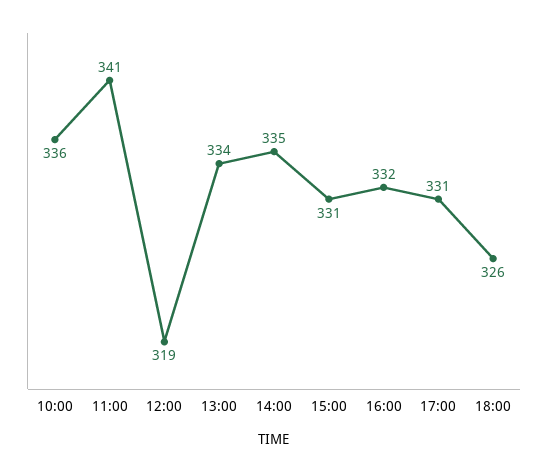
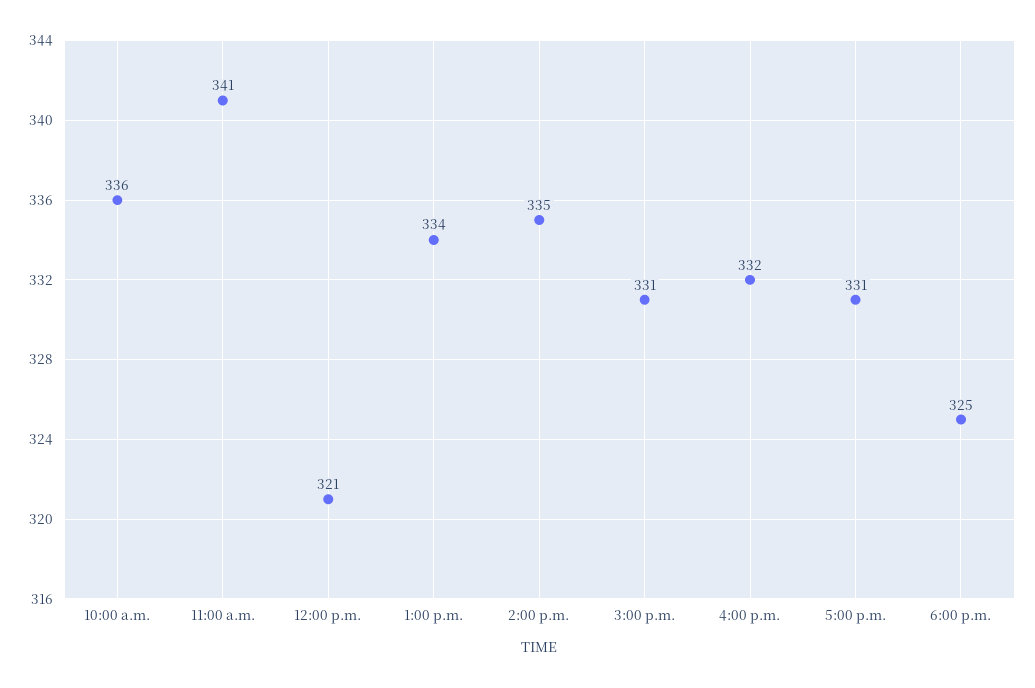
12:00: 319 -> 321
18:00: 326 -> 325

